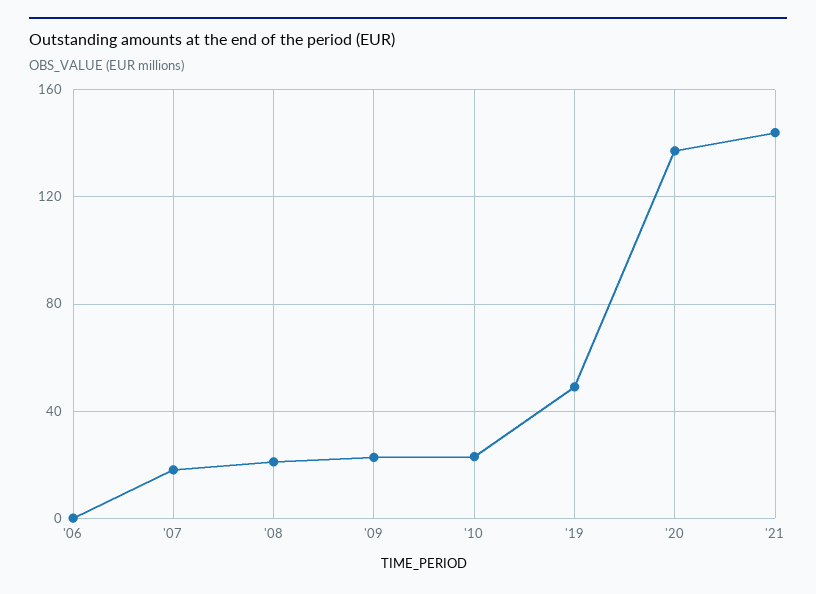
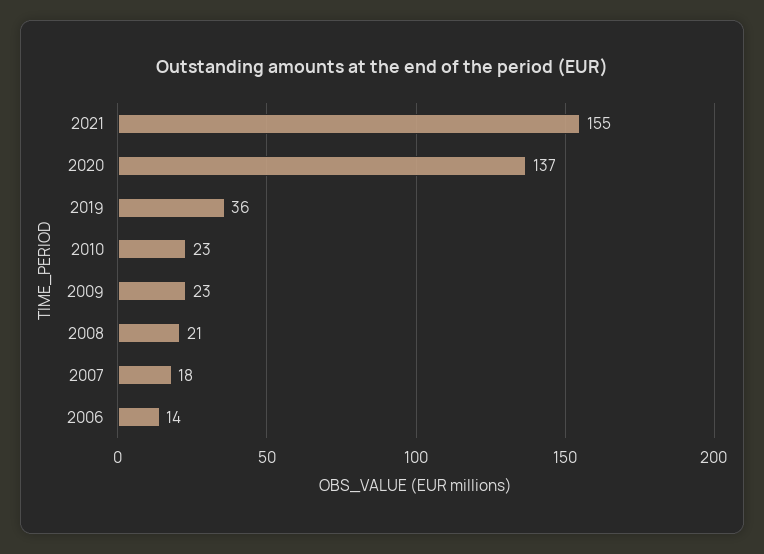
'06: 0 -> 14
'19: 50 -> 36
'21: 145 -> 155

